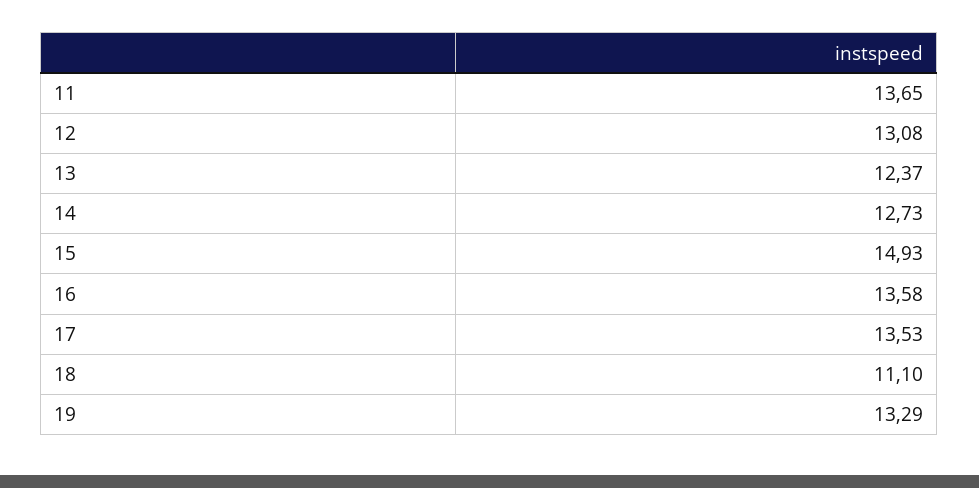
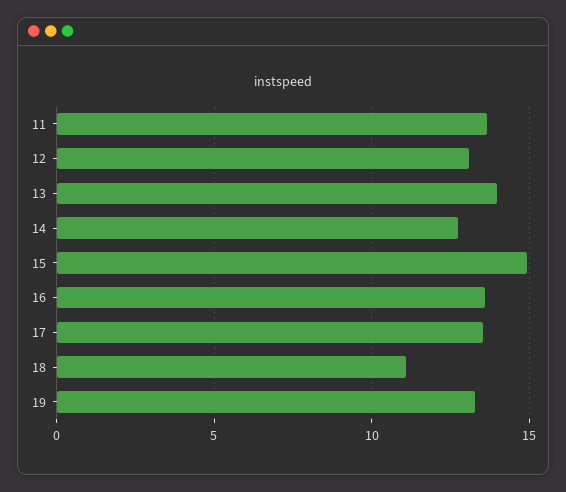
13: 12.37 -> 14

